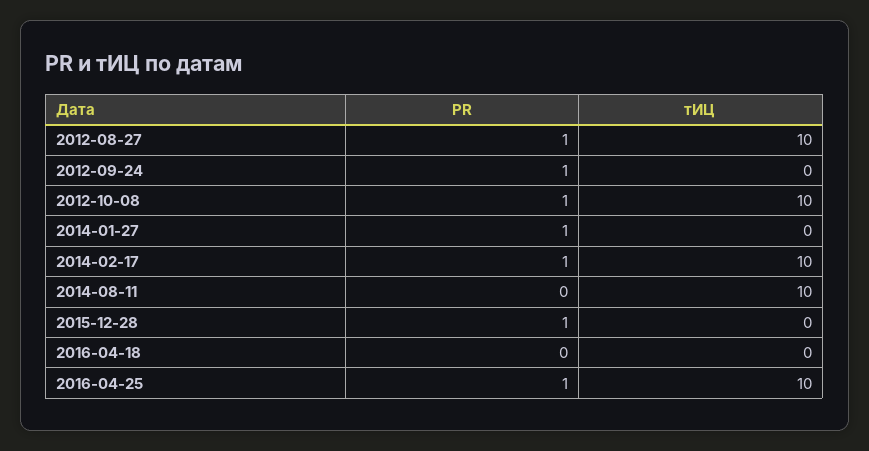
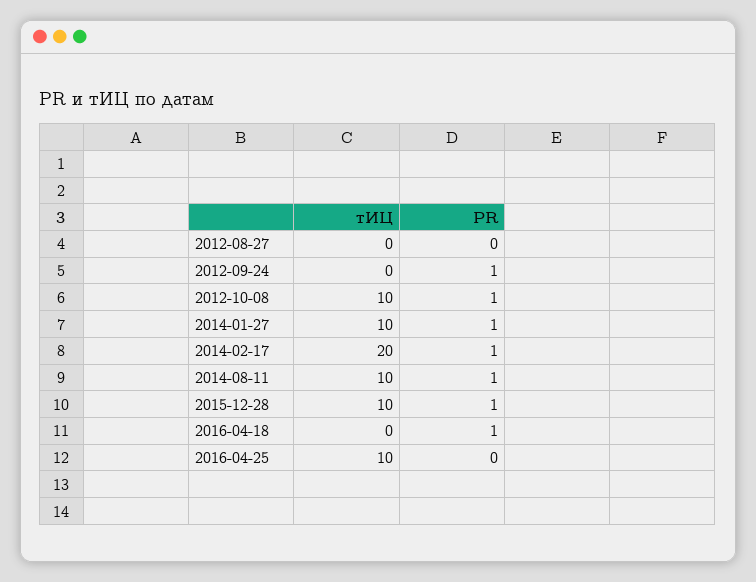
PR, 2012-08-27: 1 -> 0
тИЦ, 2012-08-27: 10 -> 0
тИЦ, 2014-01-27: 0 -> 10
тИЦ, 2014-02-17: 10 -> 20
PR, 2014-08-11: 0 -> 1
тИЦ, 2015-12-28: 0 -> 10
PR, 2016-04-18: 0 -> 1
PR, 2016-04-25: 1 -> 0

